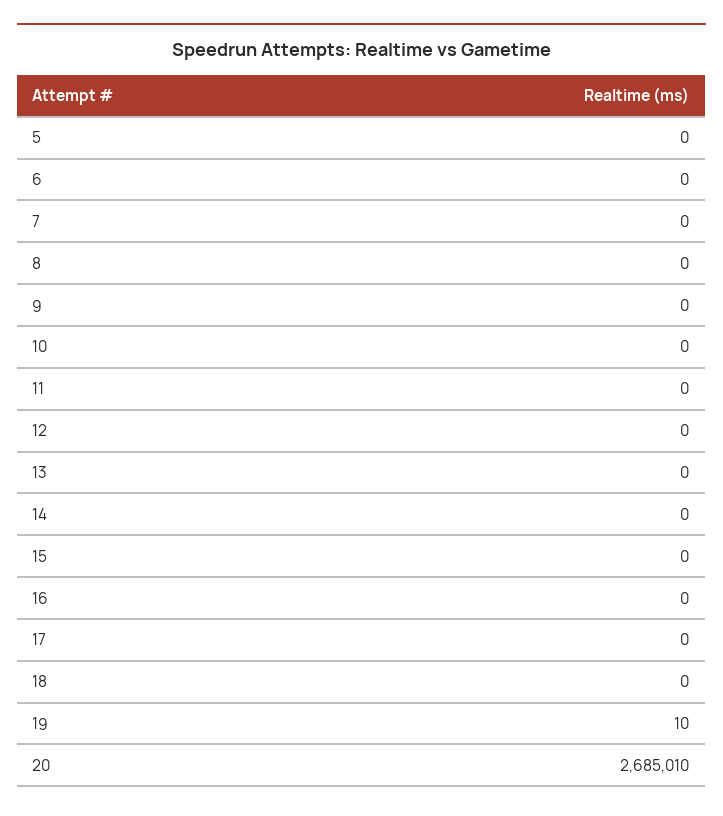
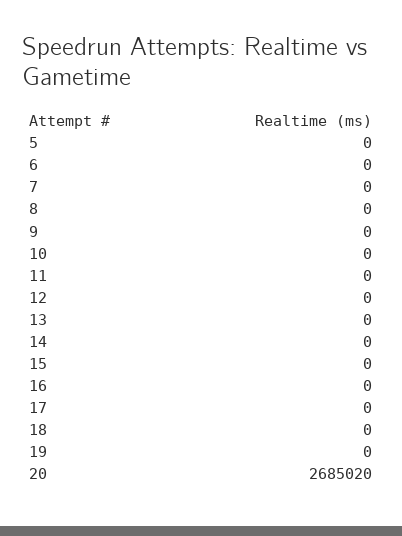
19: 10 -> 0
20: 2685010 -> 2685020

